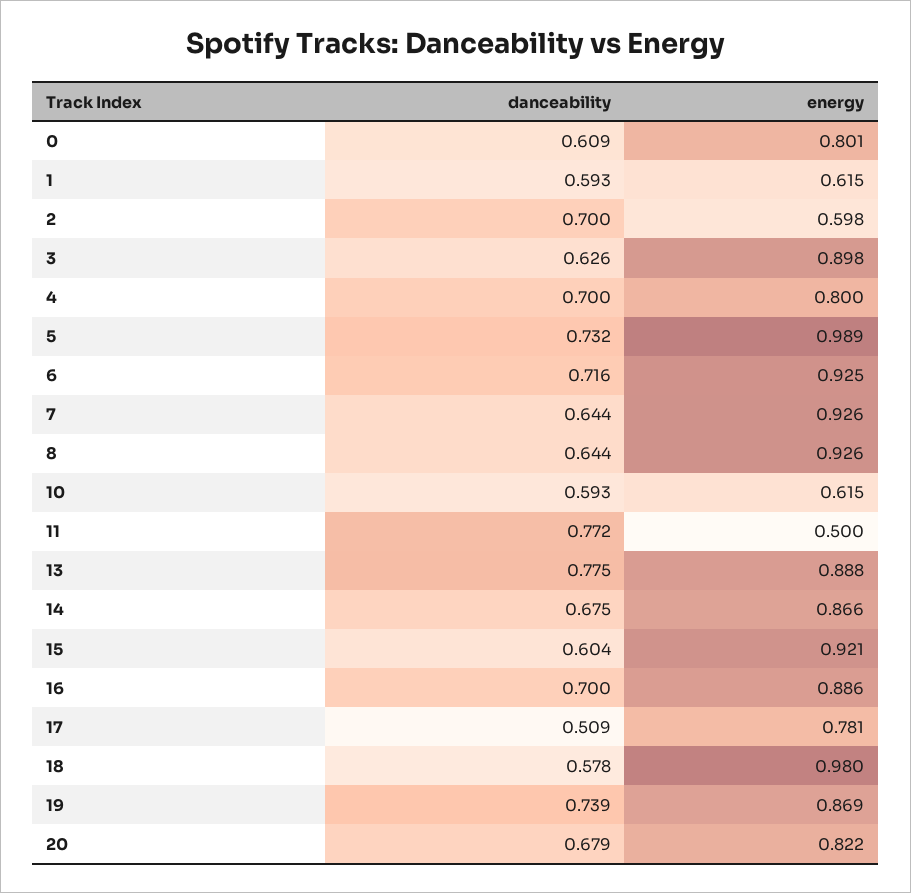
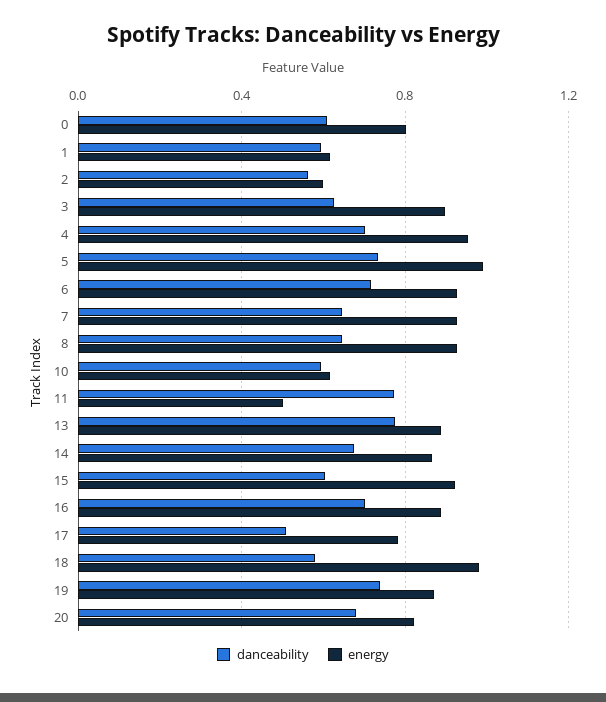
danceability, 2: 0.7 -> 0.55
energy, 4: 0.8 -> 0.95

